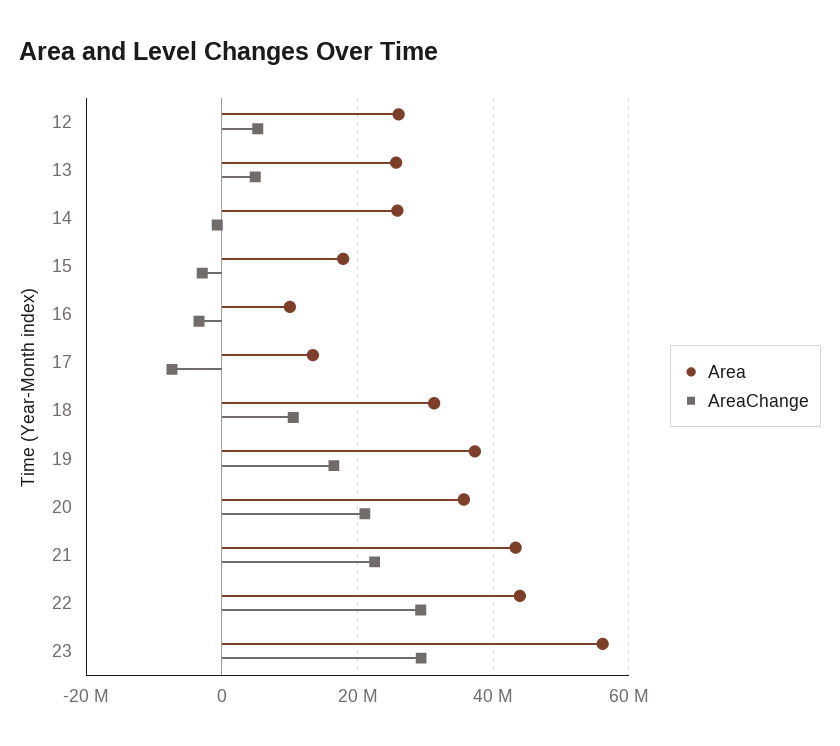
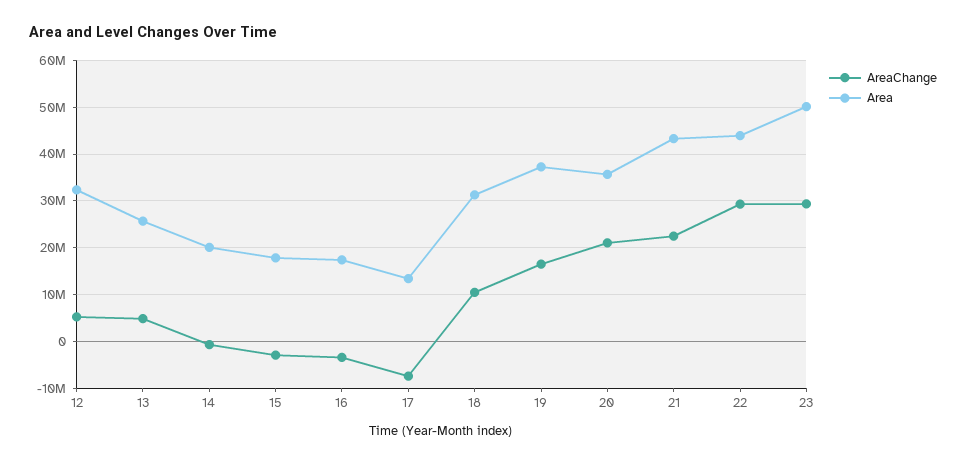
Area, 12: 26000000 -> 32000000
Area, 14: 26000000 -> 20000000
Area, 16: 10000000 -> 18000000
Area, 23: 56000000 -> 50000000

